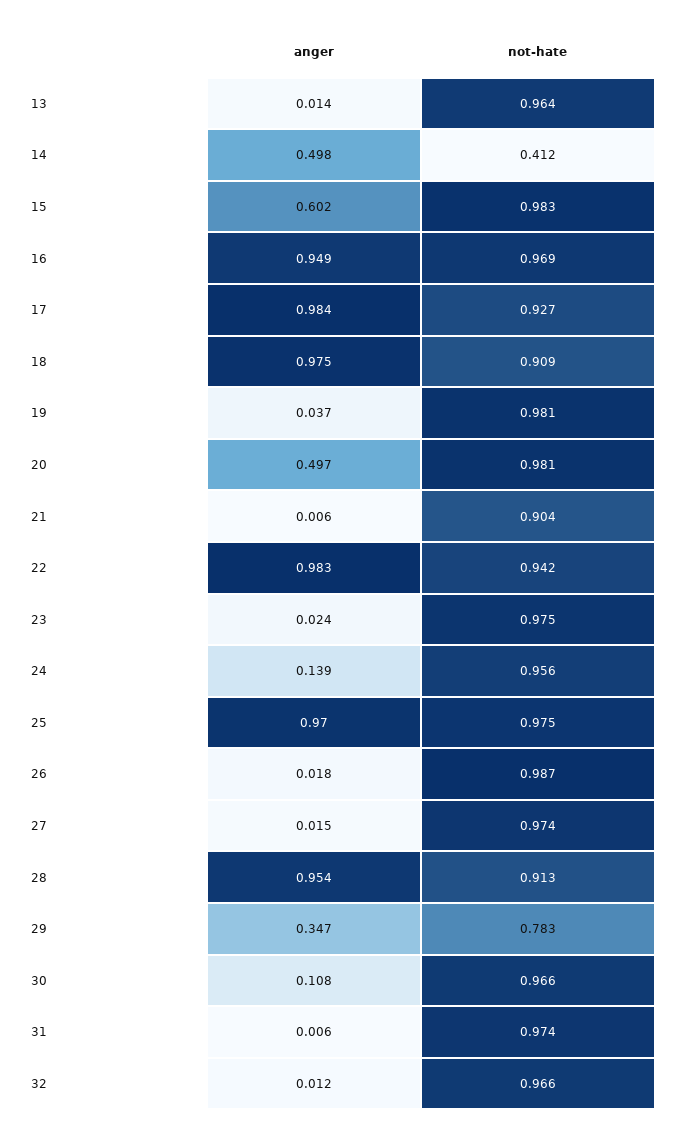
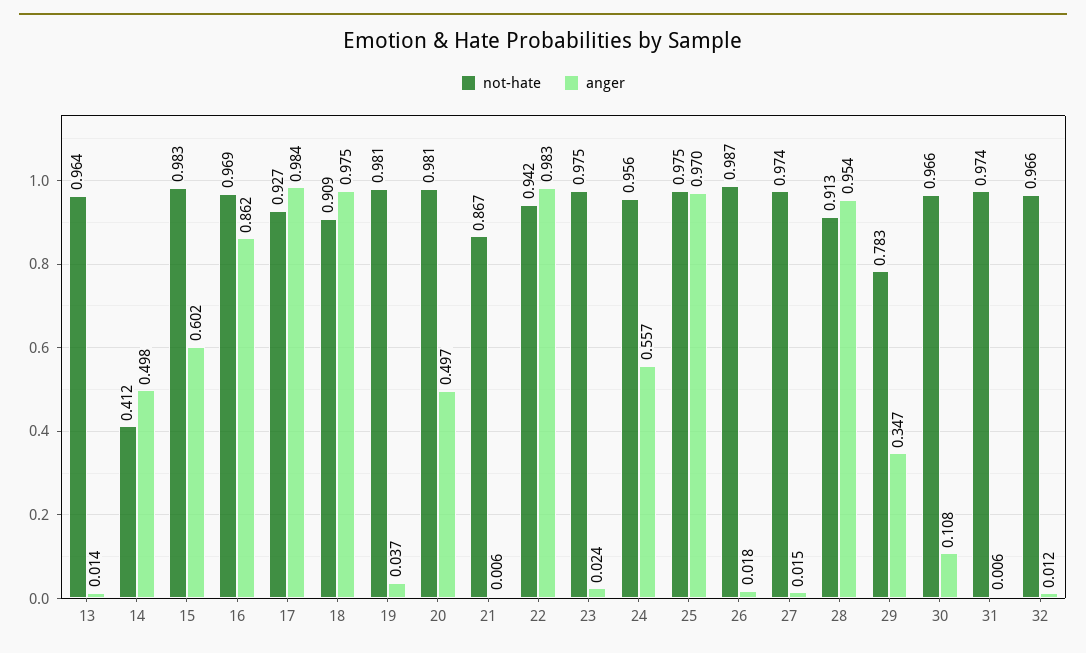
anger, 16: 0.949 -> 0.862
not-hate, 21: 0.904 -> 0.867
anger, 24: 0.139 -> 0.557

